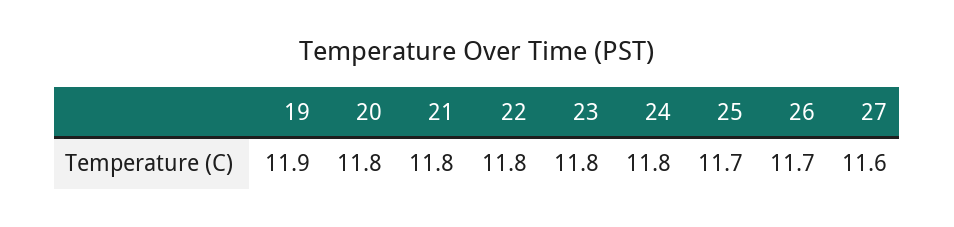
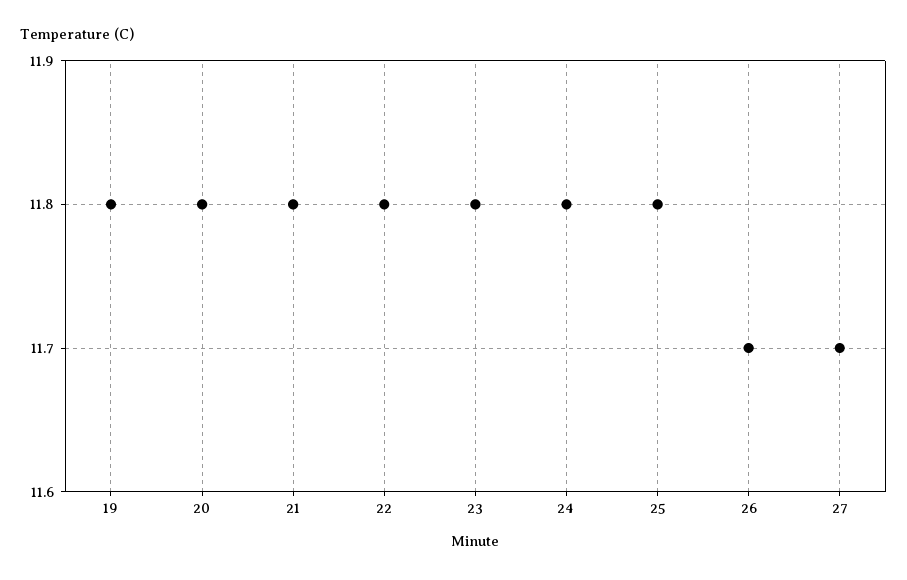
19: 11.9 -> 11.8
25: 11.7 -> 11.8
27: 11.6 -> 11.7

